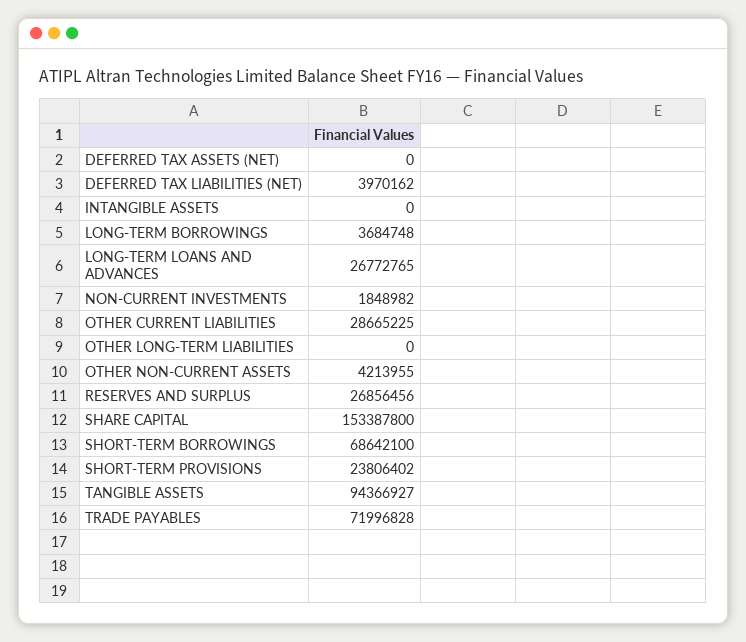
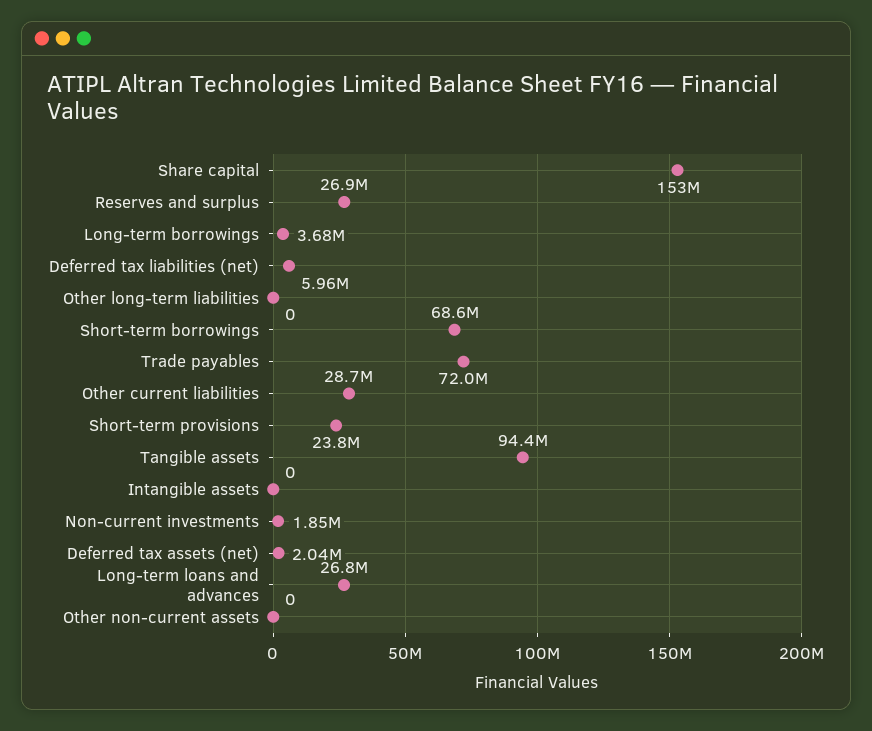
DEFERRED TAX ASSETS (NET): 0 -> 2040000
DEFERRED TAX LIABILITIES (NET): 3970162 -> 5960000
OTHER NON-CURRENT ASSETS: 4213955 -> 0

